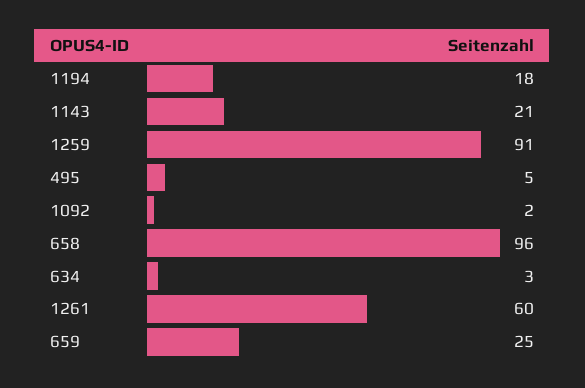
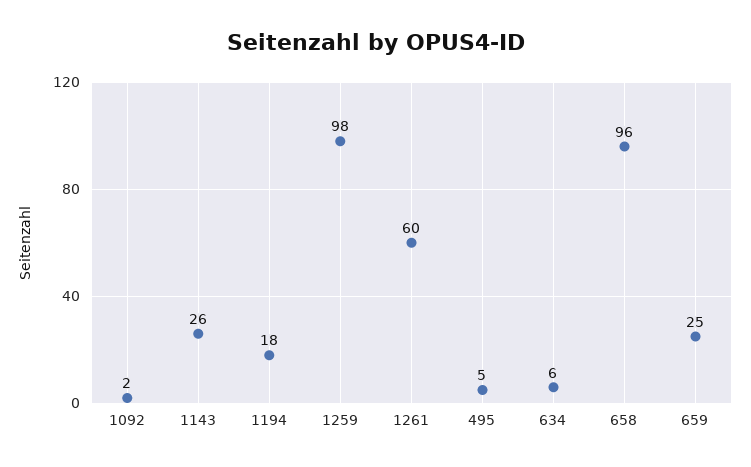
1143: 21 -> 26
1259: 91 -> 98
634: 3 -> 6

